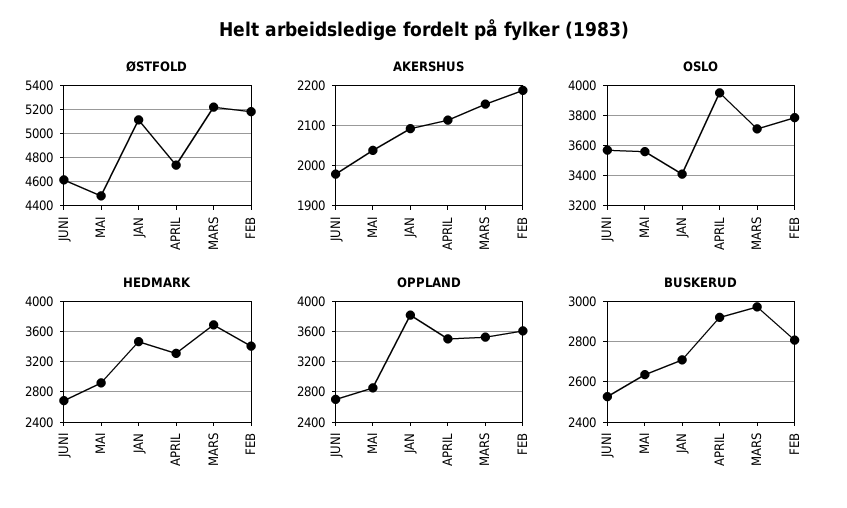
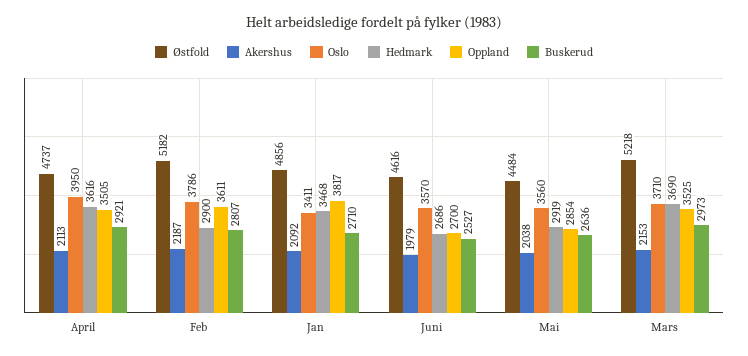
ØSTFOLD, JAN: 5100 -> 4856
HEDMARK, APRIL: 3300 -> 3616
HEDMARK, FEB: 3400 -> 2900

